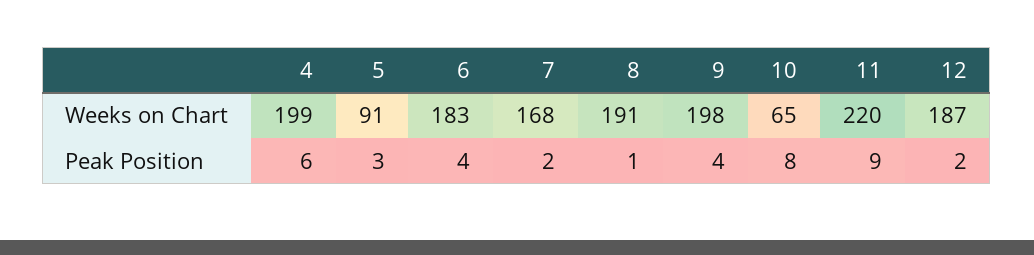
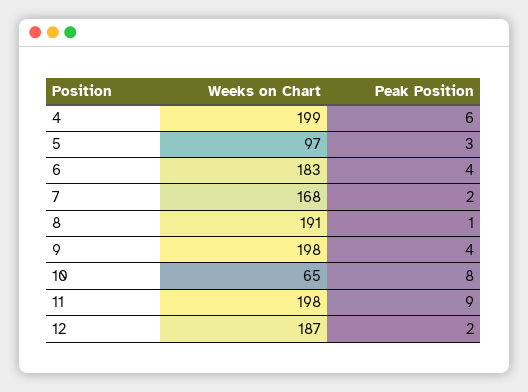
5, Weeks on Chart: 91 -> 97
11, Weeks on Chart: 220 -> 198

